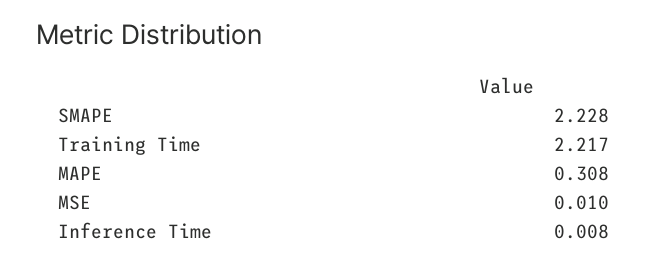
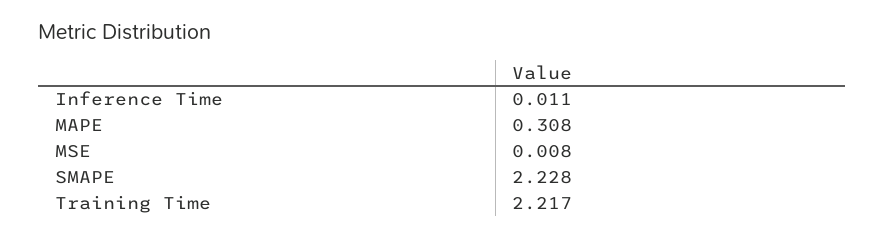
MSE: 0.01 -> 0.008
Inference Time: 0.008 -> 0.011

